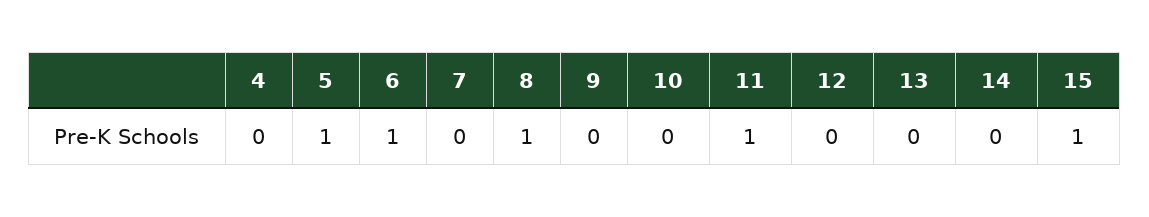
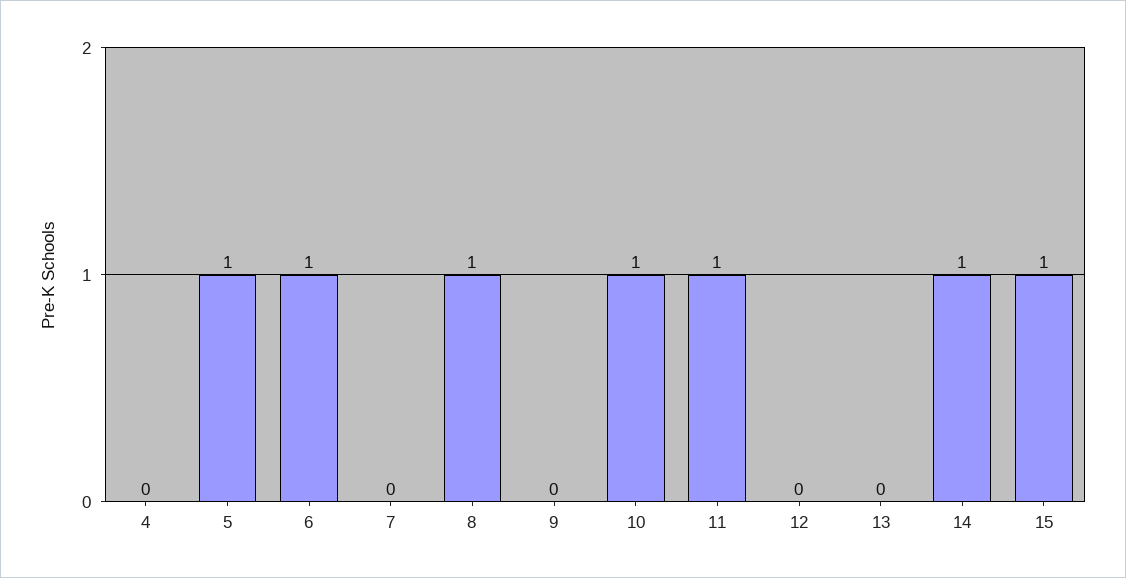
10: 0 -> 1
14: 0 -> 1

